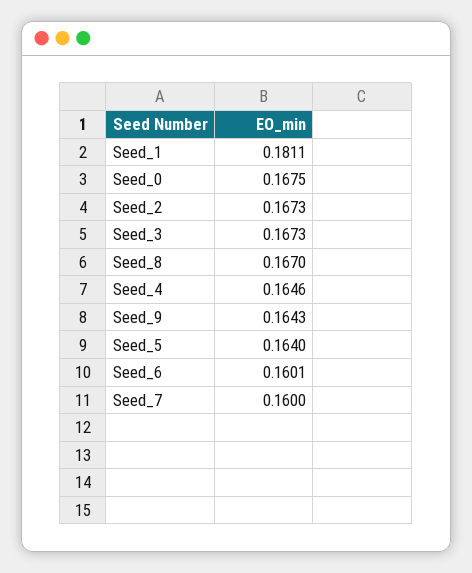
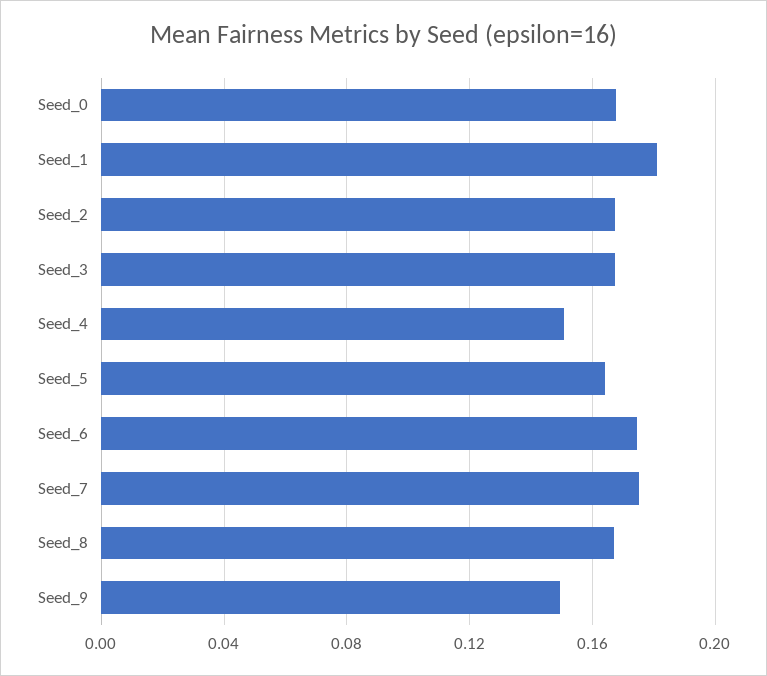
Seed_4: 0.1646 -> 0.15
Seed_9: 0.1643 -> 0.15
Seed_6: 0.1601 -> 0.175
Seed_7: 0.16 -> 0.175

